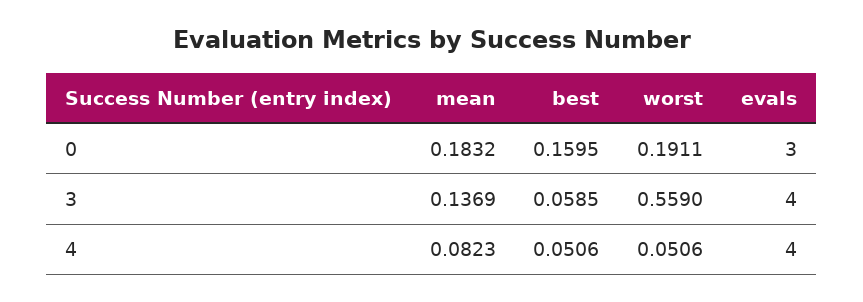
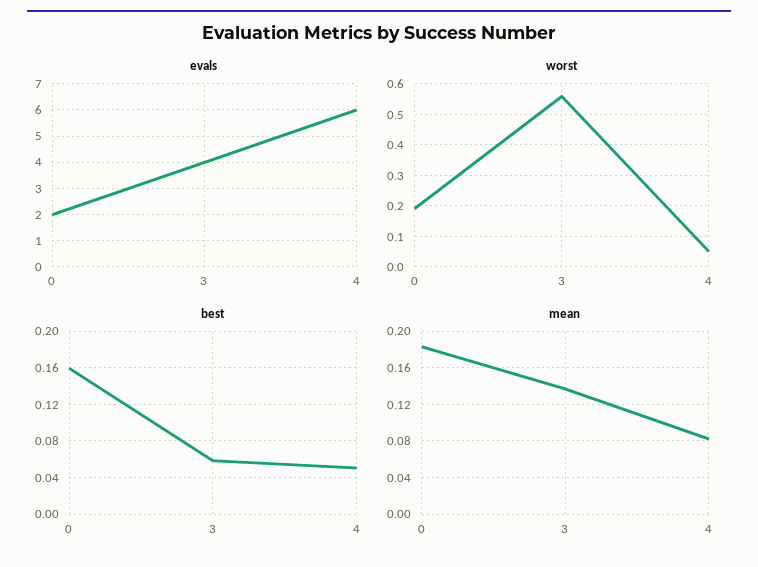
evals, 0: 3 -> 2
evals, 4: 4 -> 6

